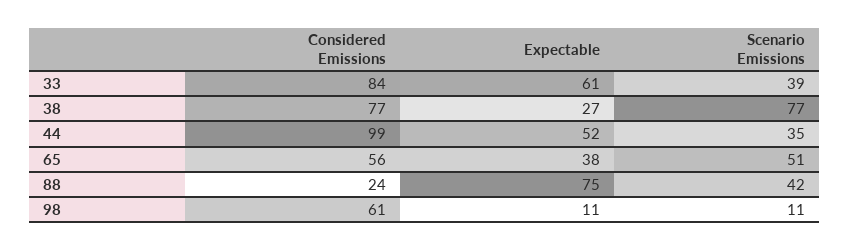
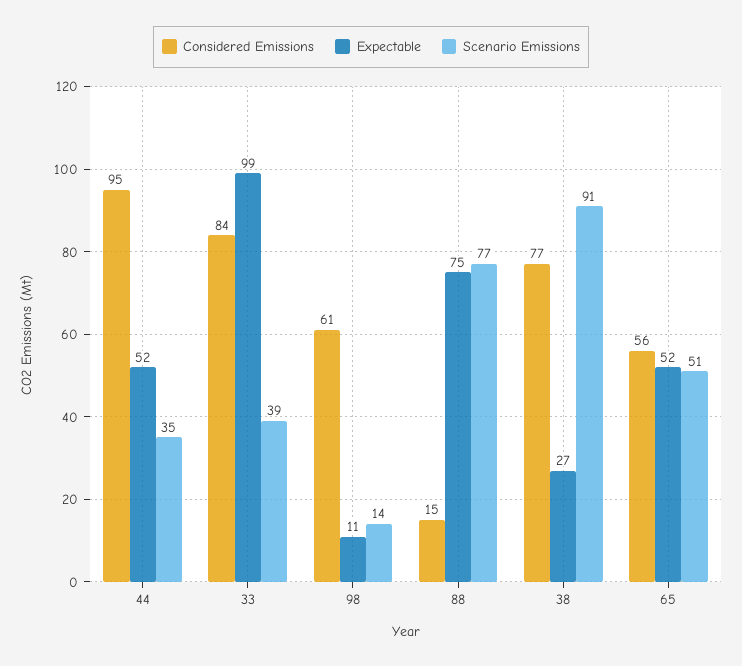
Expectable, 33: 61 -> 99
Scenario Emissions, 38: 77 -> 91
Considered Emissions, 44: 99 -> 95
Expectable, 65: 38 -> 52
Considered Emissions, 88: 24 -> 15
Scenario Emissions, 88: 42 -> 77
Scenario Emissions, 98: 11 -> 14

